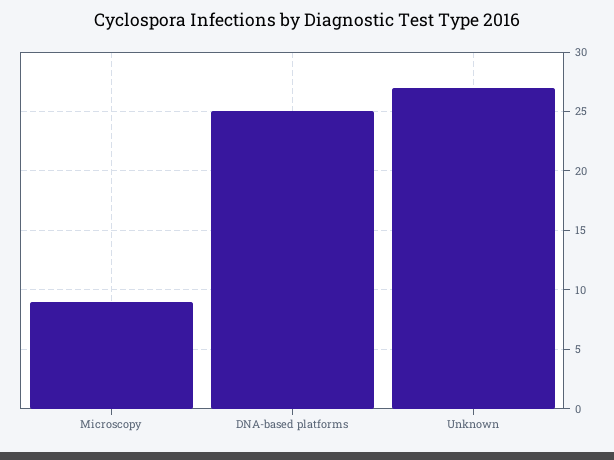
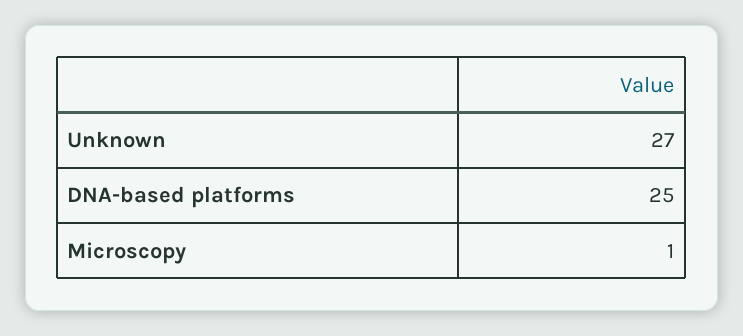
Microscopy: 9 -> 1

